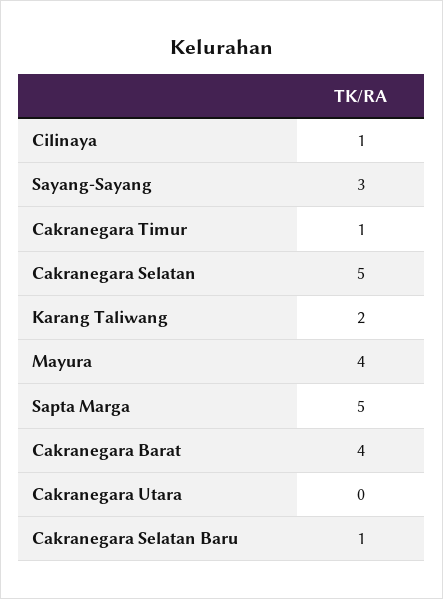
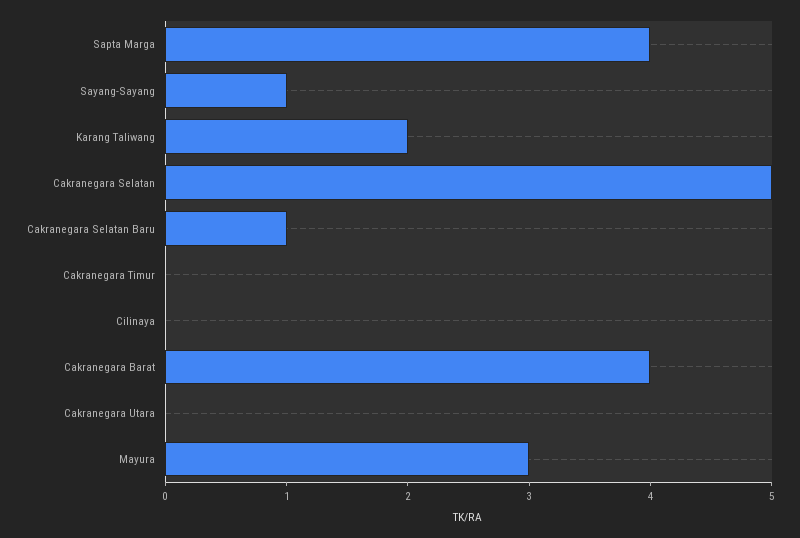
Cilinaya: 1 -> 0
Sayang-Sayang: 3 -> 1
Cakranegara Timur: 1 -> 0
Mayura: 4 -> 3
Sapta Marga: 5 -> 4

